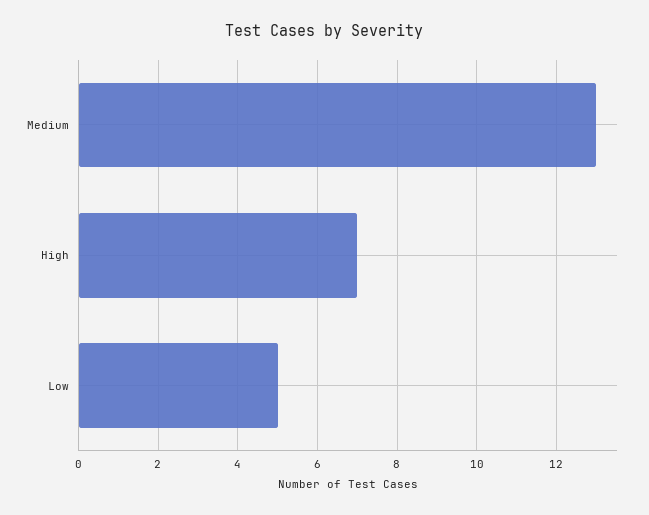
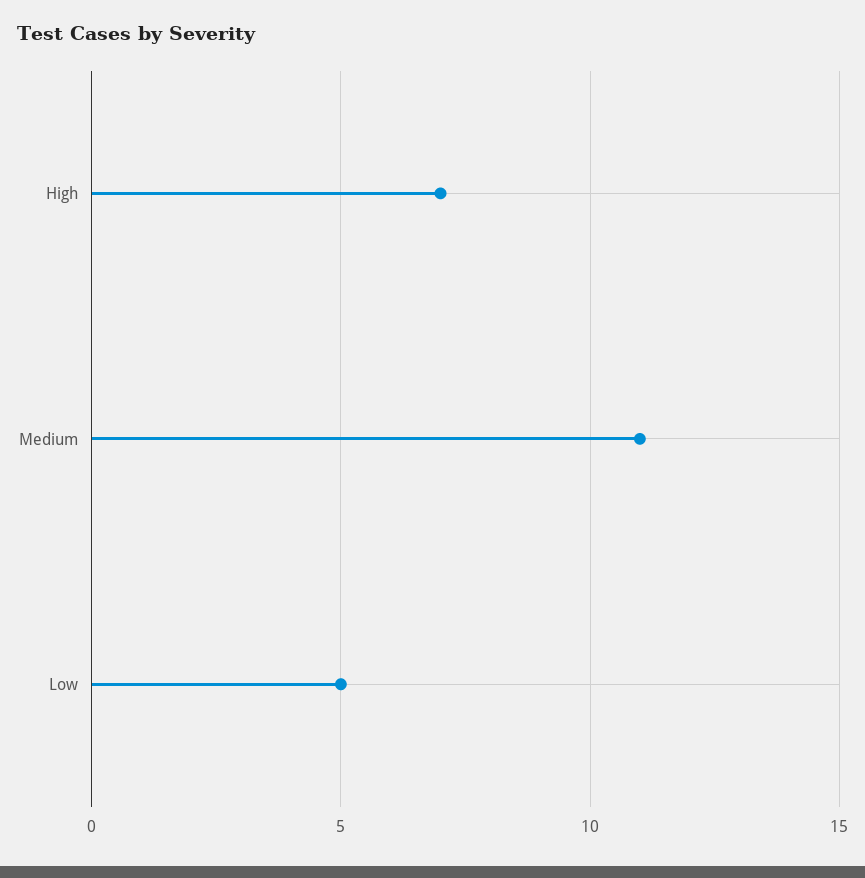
Medium: 13 -> 11

